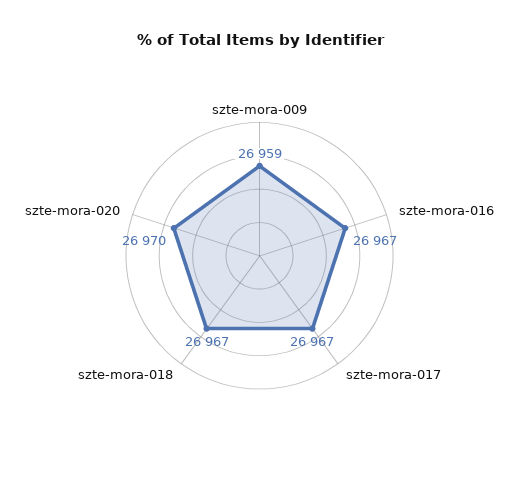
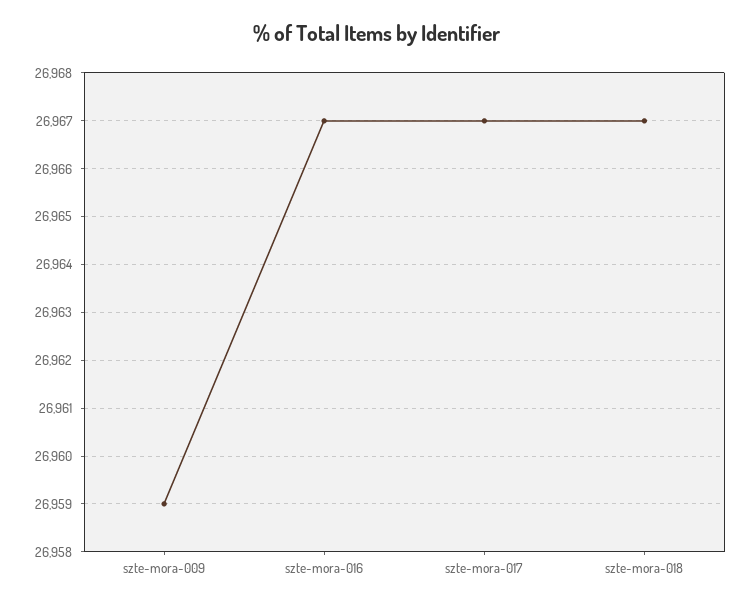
szte-mora-020: 26970 -> none

